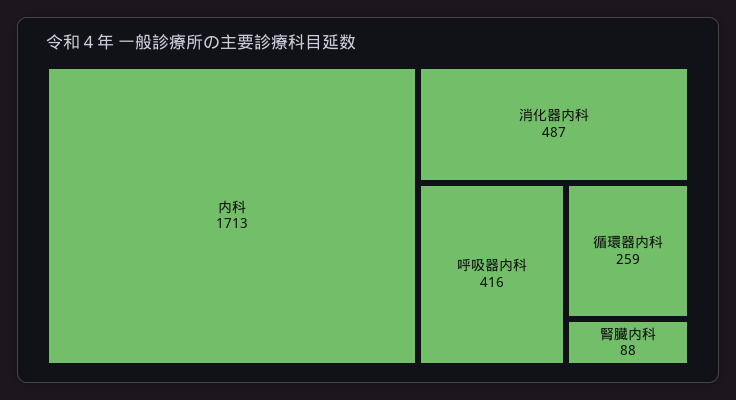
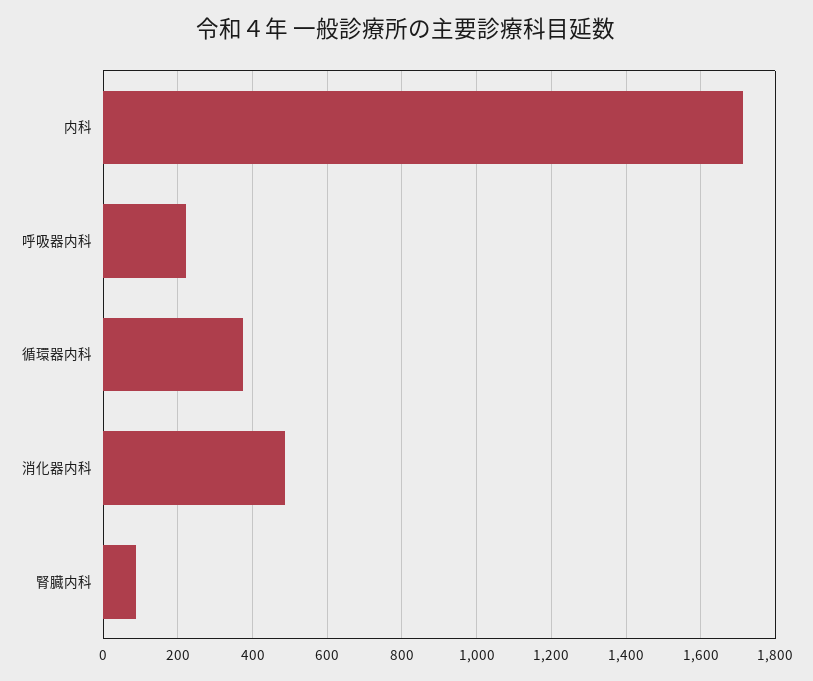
呼吸器内科: 416 -> 220
循環器内科: 259 -> 380

